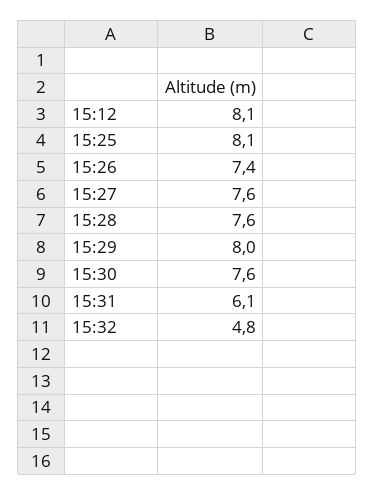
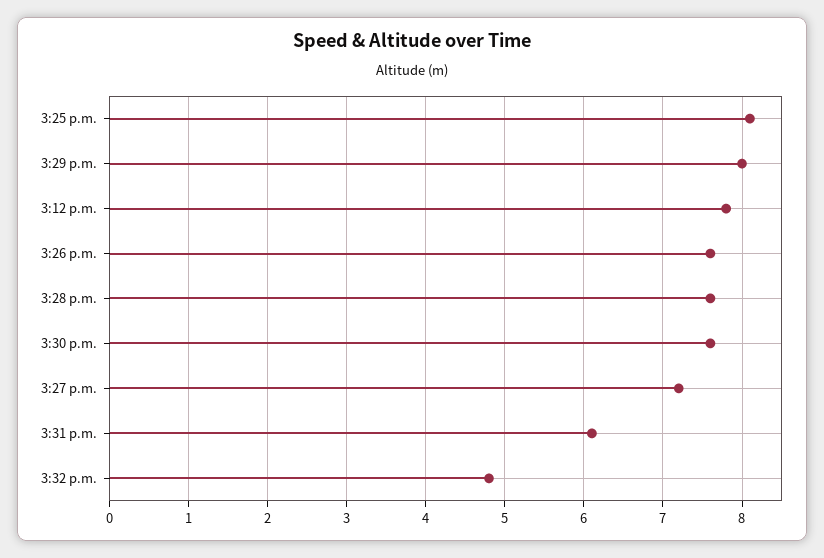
15:12: 8.1 -> 7.8
15:26: 7.4 -> 7.6
15:27: 7.6 -> 7.2

